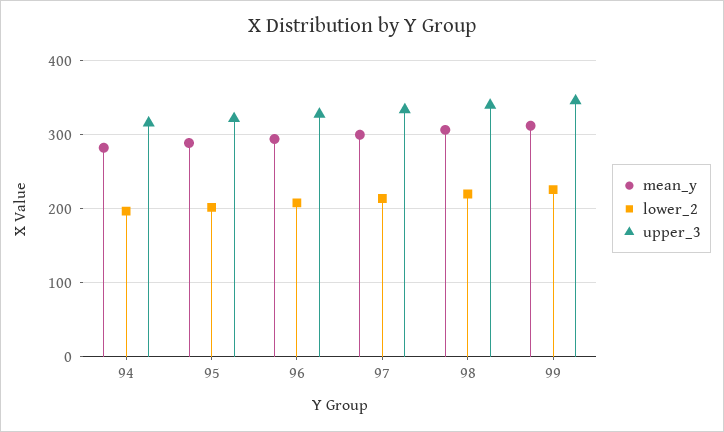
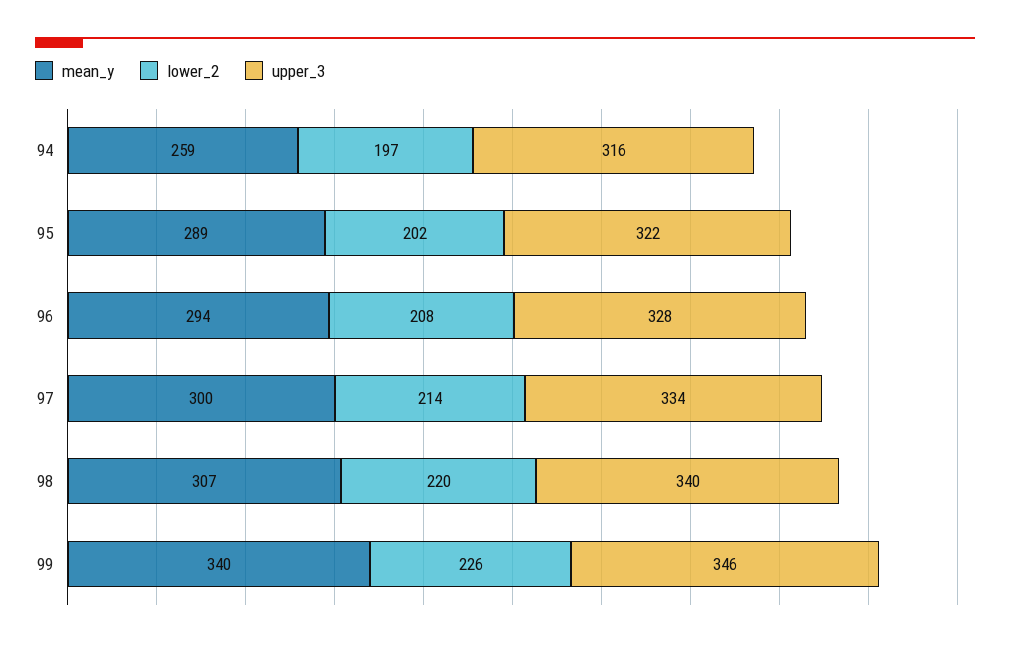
mean_y, 94: 280 -> 259
mean_y, 99: 310 -> 340

